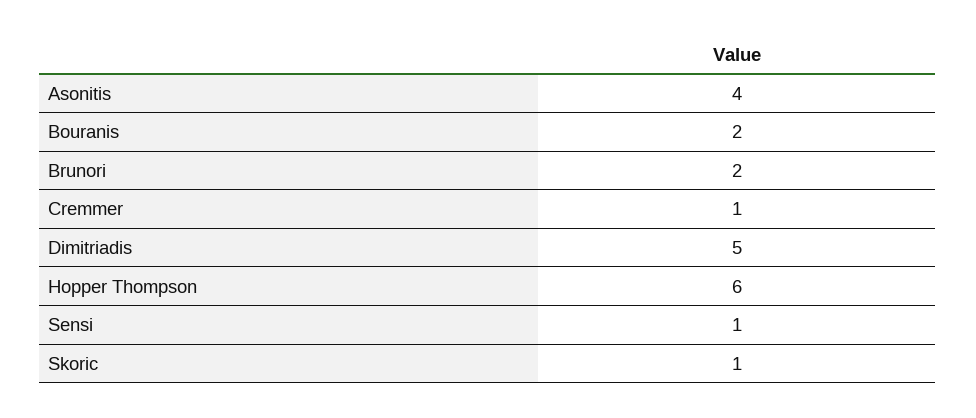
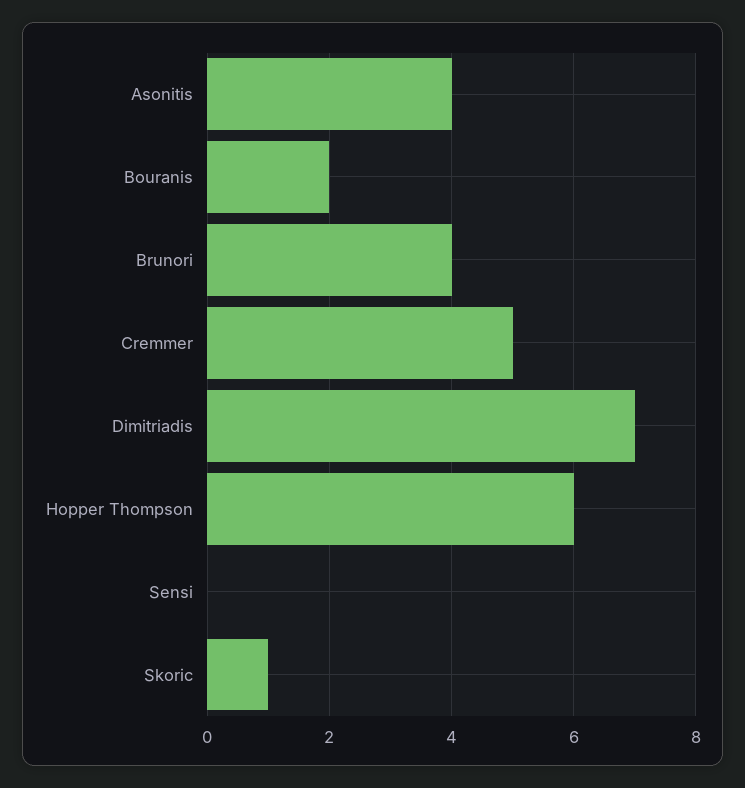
Brunori: 2 -> 4
Cremmer: 1 -> 5
Dimitriadis: 5 -> 7
Sensi: 1 -> 0

